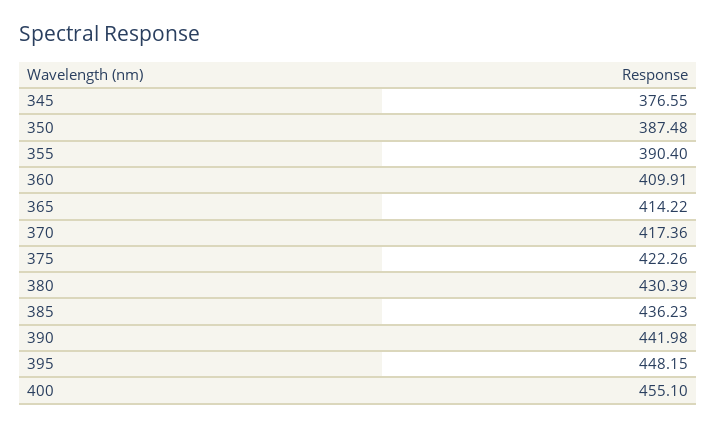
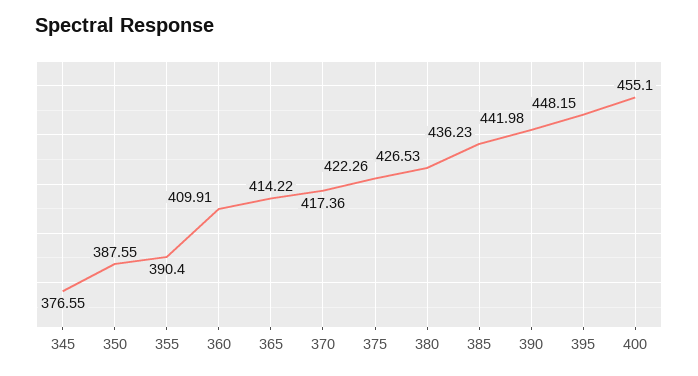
350: 387.48 -> 387.55
380: 430.39 -> 426.53

